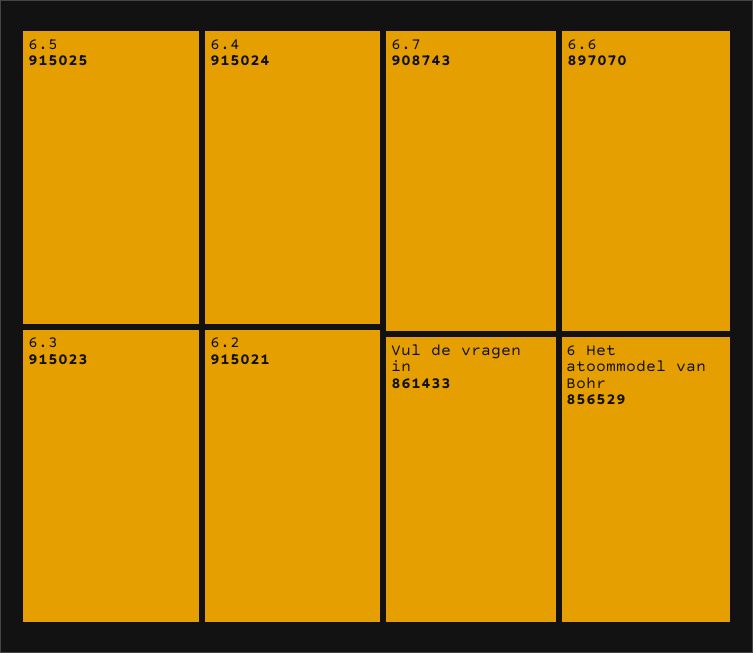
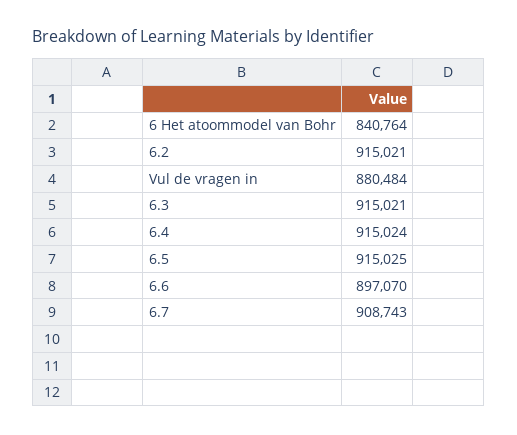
6.3: 915023 -> 915021
Vul de vragen in: 861433 -> 880484
6 Het atoommodel van Bohr: 856529 -> 840764

